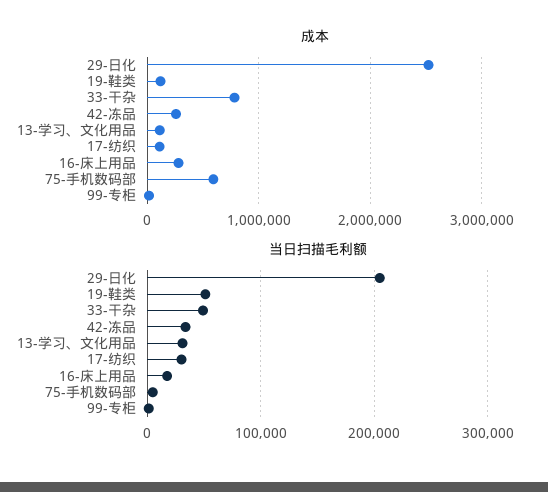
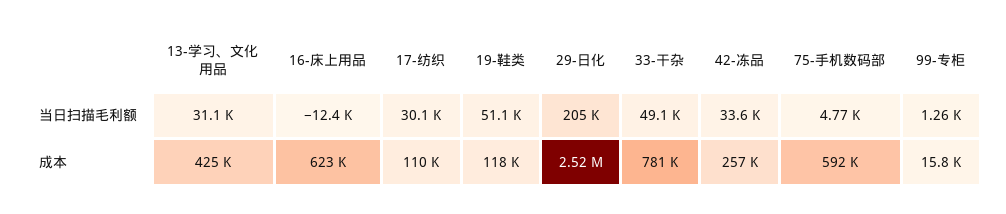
成本, 13-学习、文化用品: 100000 -> 425000
成本, 16-床上用品: 300000 -> 623000
当日扫描毛利额, 16-床上用品: 20000 -> -12400

